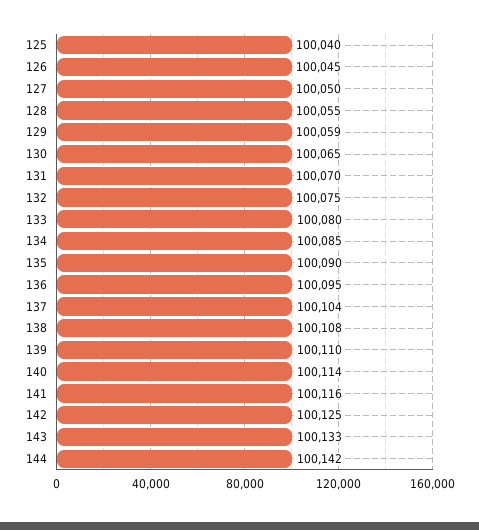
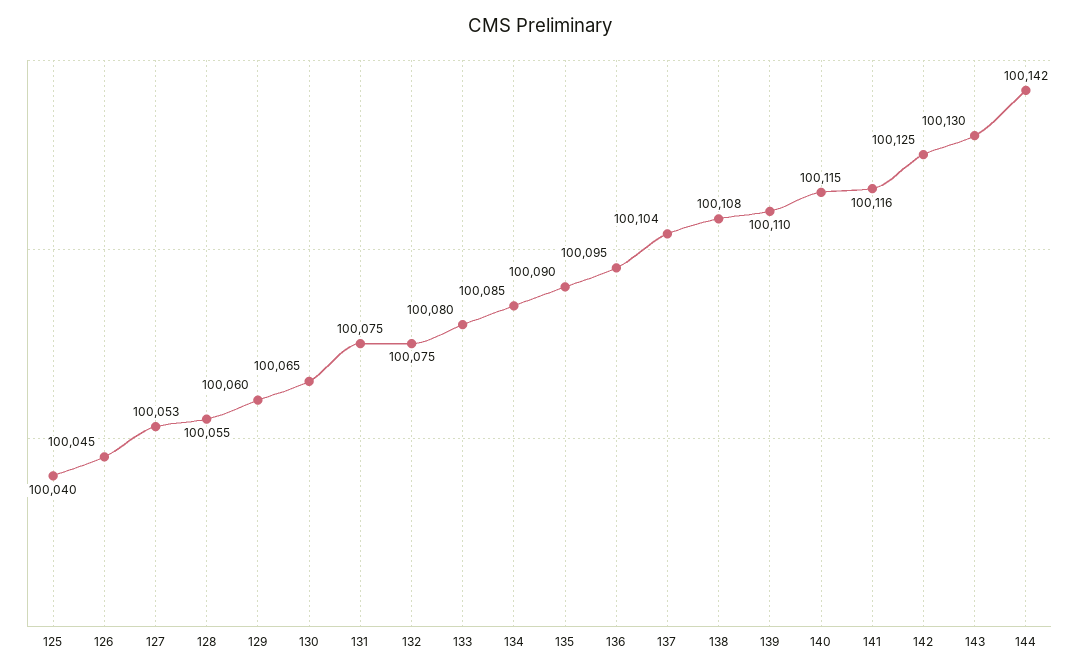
127: 100050 -> 100053
129: 100059 -> 100060
131: 100070 -> 100075
140: 100114 -> 100115
143: 100133 -> 100130

